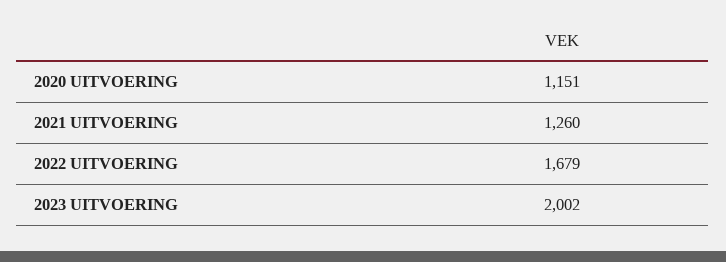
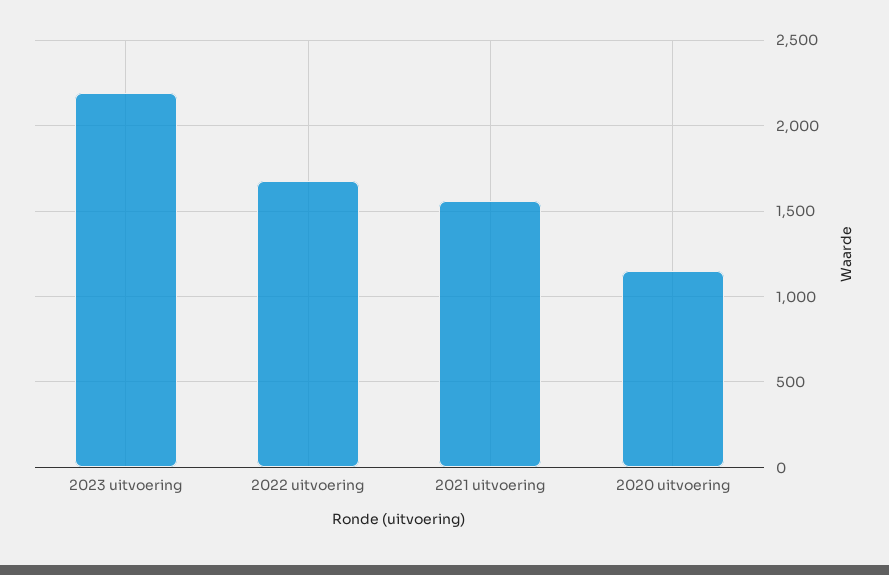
2021 UITVOERING: 1260 -> 1550
2023 UITVOERING: 2002 -> 2200

